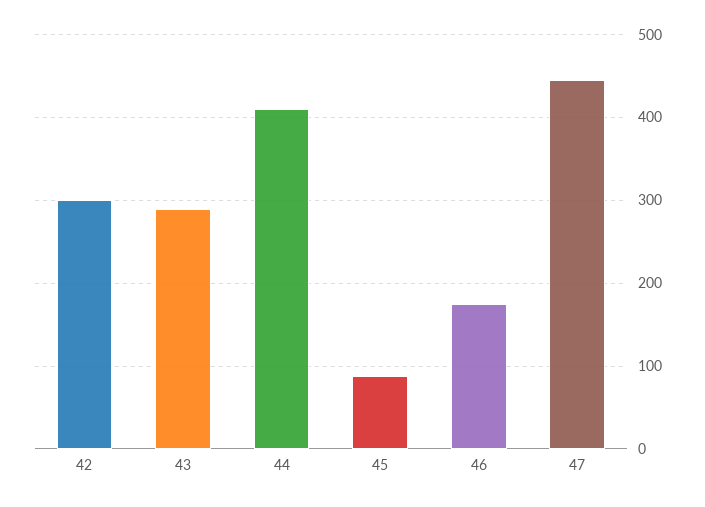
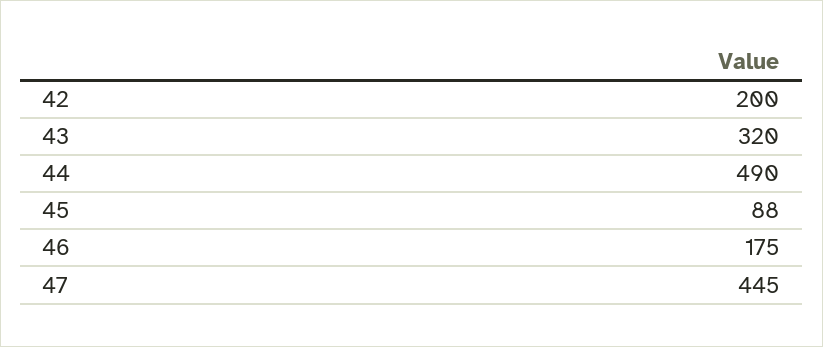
42: 300 -> 200
43: 290 -> 320
44: 410 -> 490

